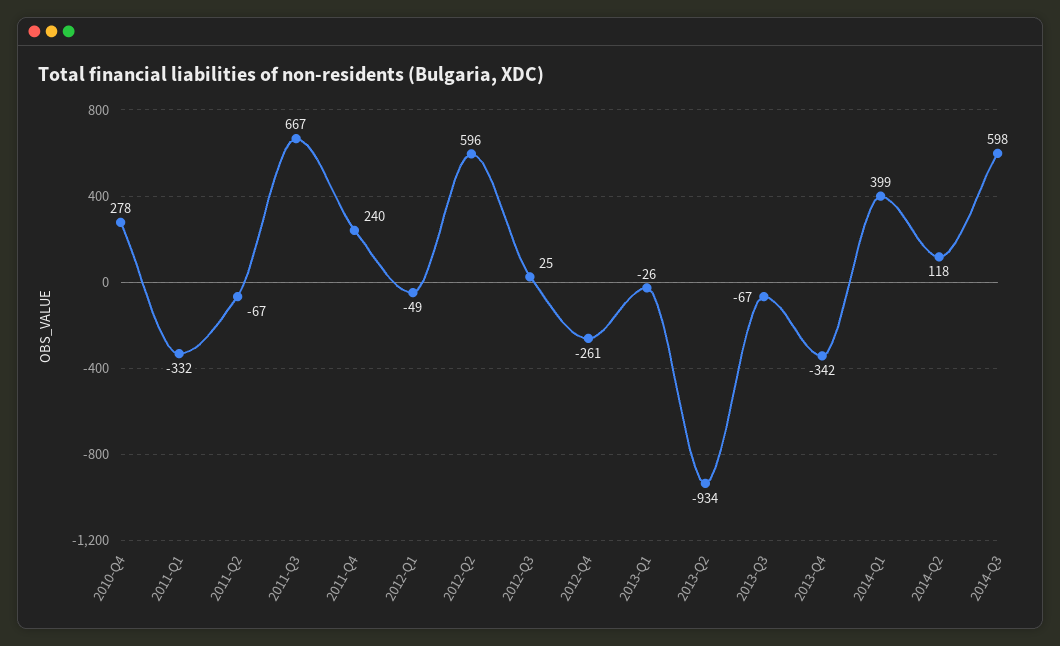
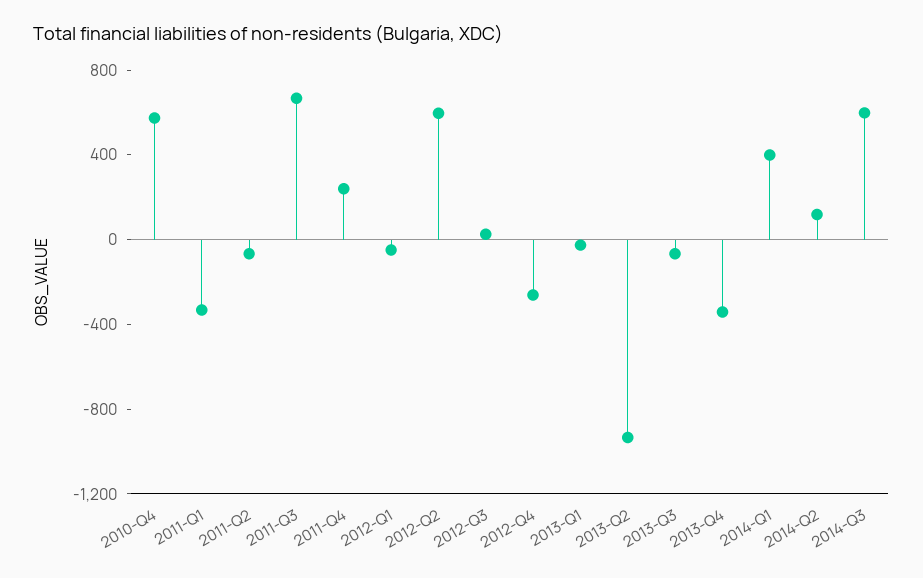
2010-Q4: 278 -> 600

